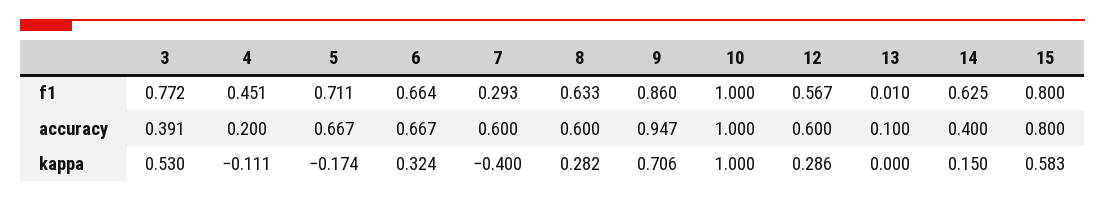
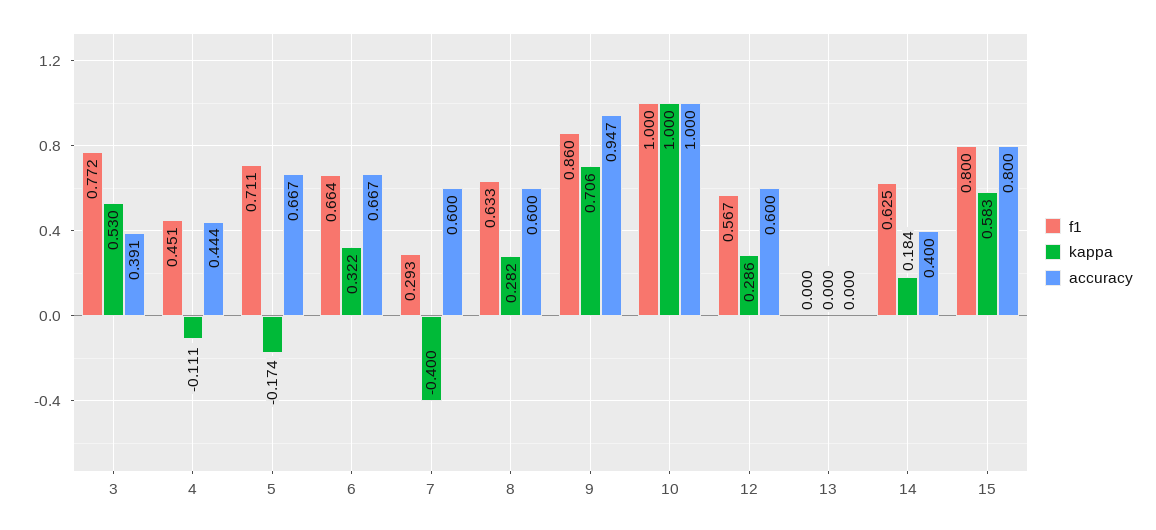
f1, 13: 0.01 -> 0
accuracy, 4: 0.2 -> 0.444
accuracy, 13: 0.1 -> 0
kappa, 6: 0.324 -> 0.322
kappa, 14: 0.15 -> 0.184

